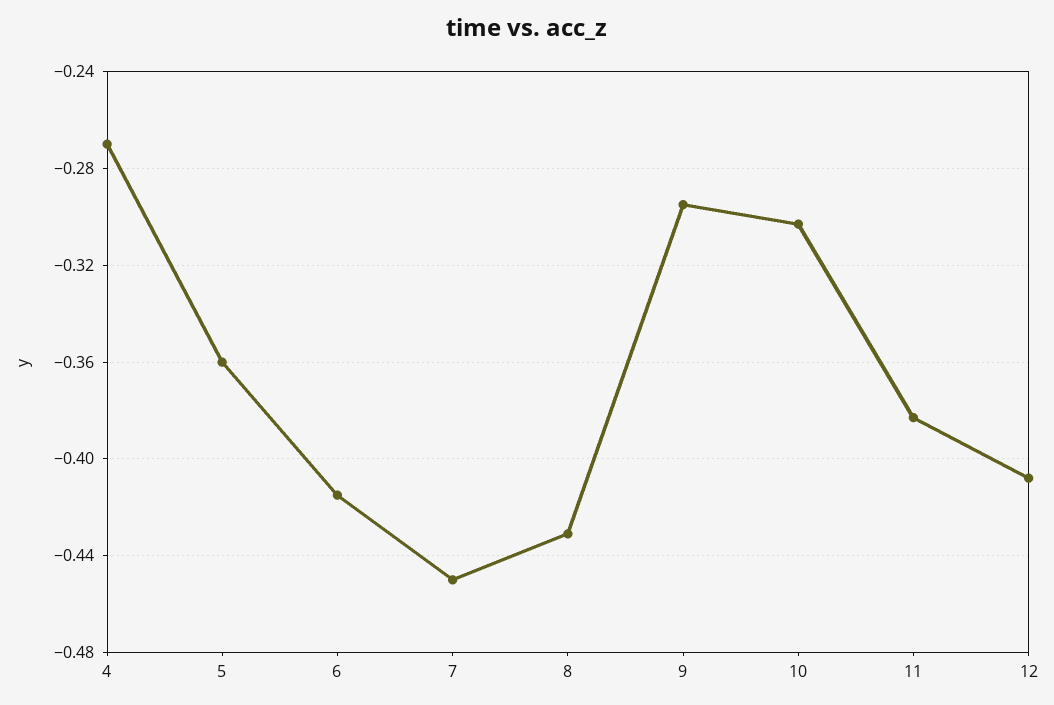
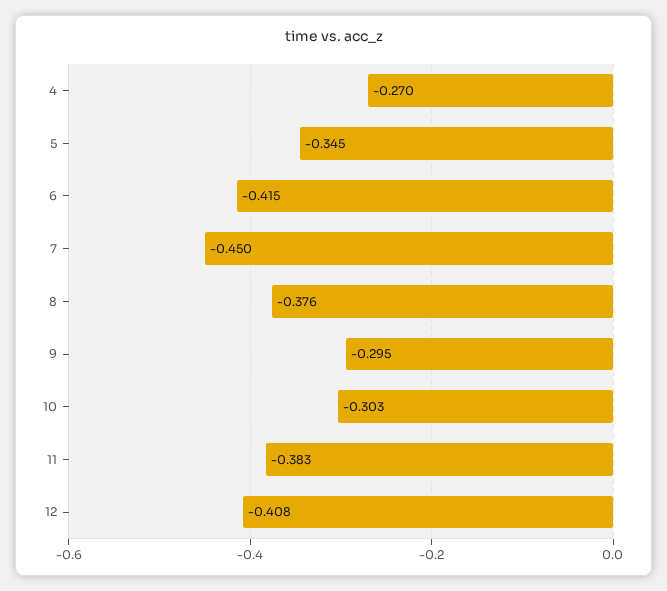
5: -0.36 -> -0.345
8: -0.43 -> -0.376

